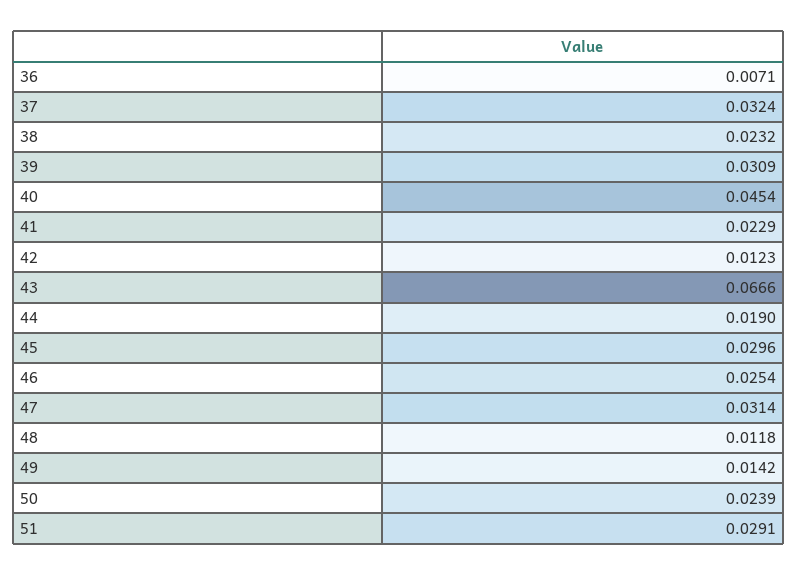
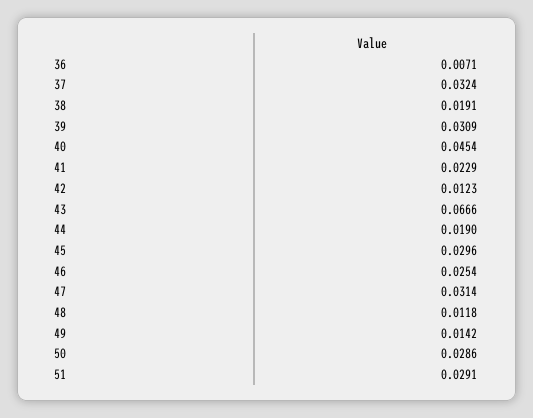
38: 0.0232 -> 0.0191
50: 0.0239 -> 0.0286

